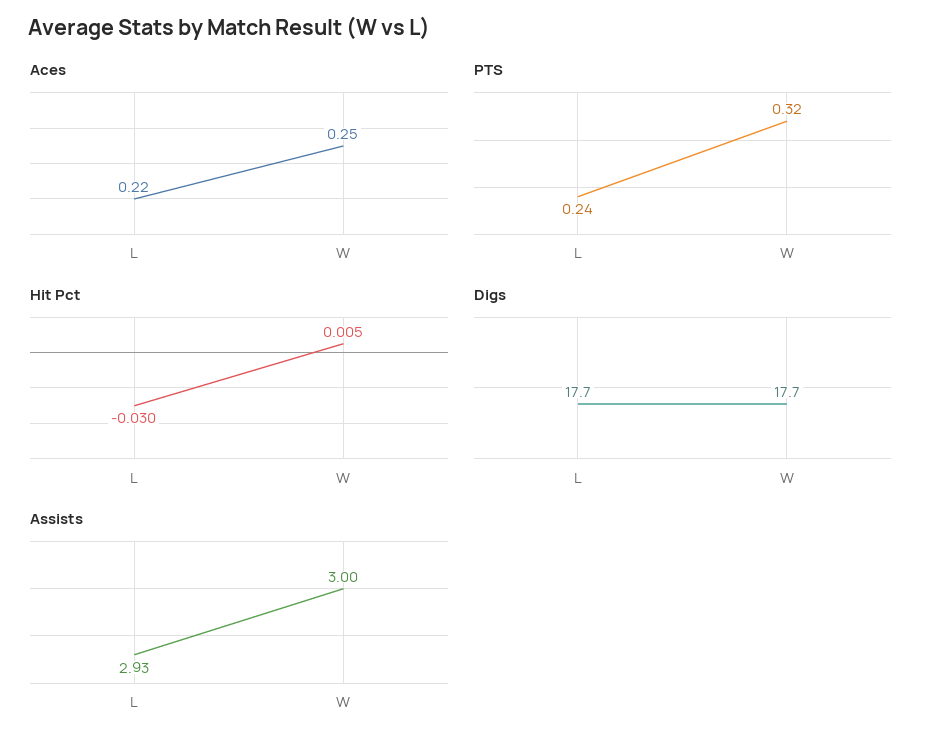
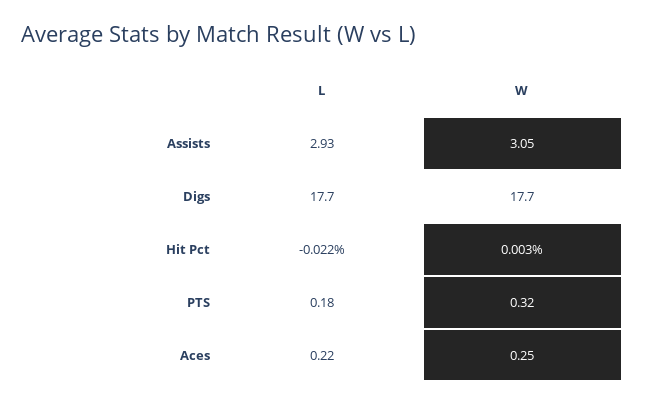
PTS, L: 0.24 -> 0.18
Hit Pct, L: -0.03 -> -0.022
Hit Pct, W: 0.005 -> 0.003
Assists, W: 3 -> 3.05

